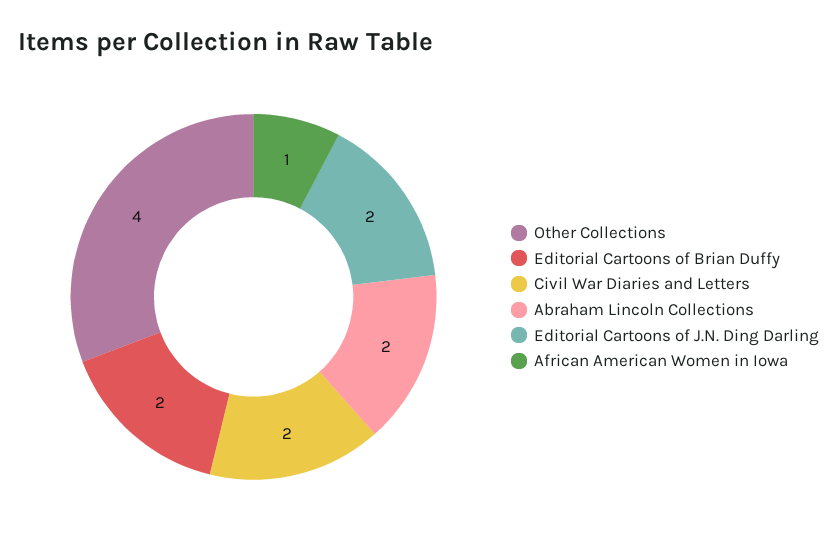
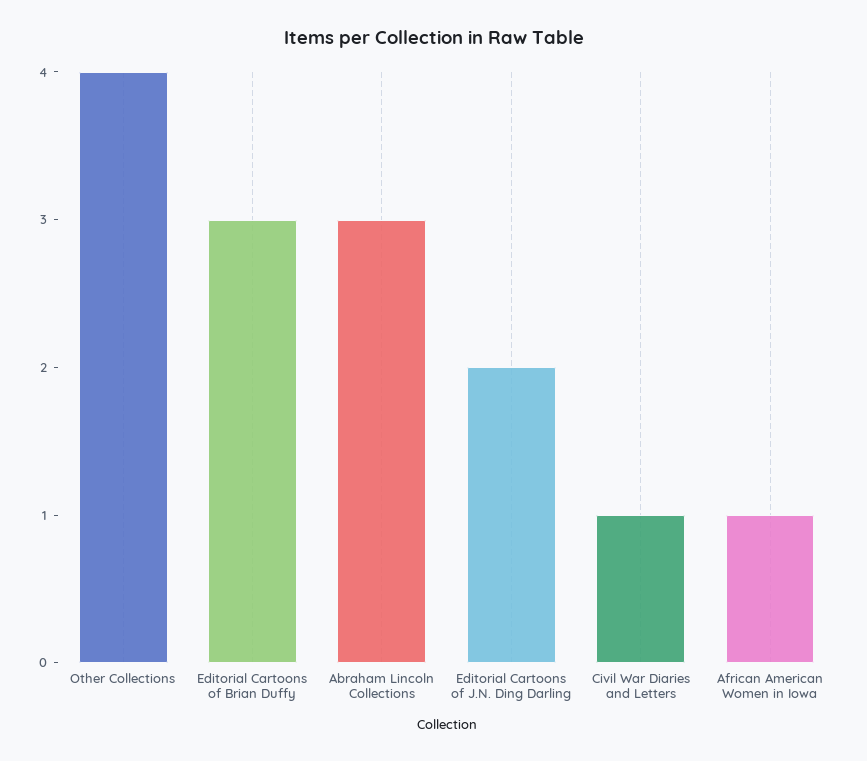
Editorial Cartoons of Brian Duffy: 2 -> 3
Civil War Diaries and Letters: 2 -> 1
Abraham Lincoln Collections: 2 -> 3

